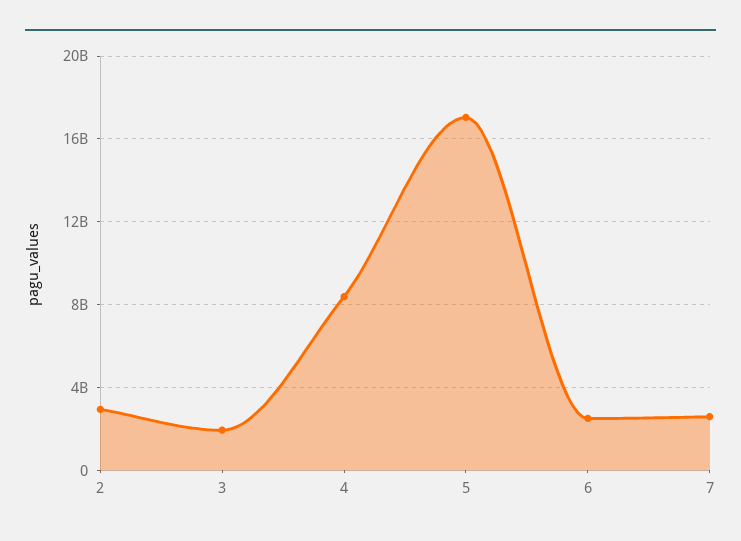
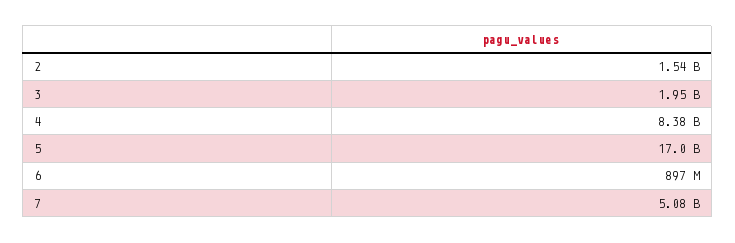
2: 3000000000 -> 1540000000
6: 2500000000 -> 897000000
7: 2500000000 -> 5080000000

